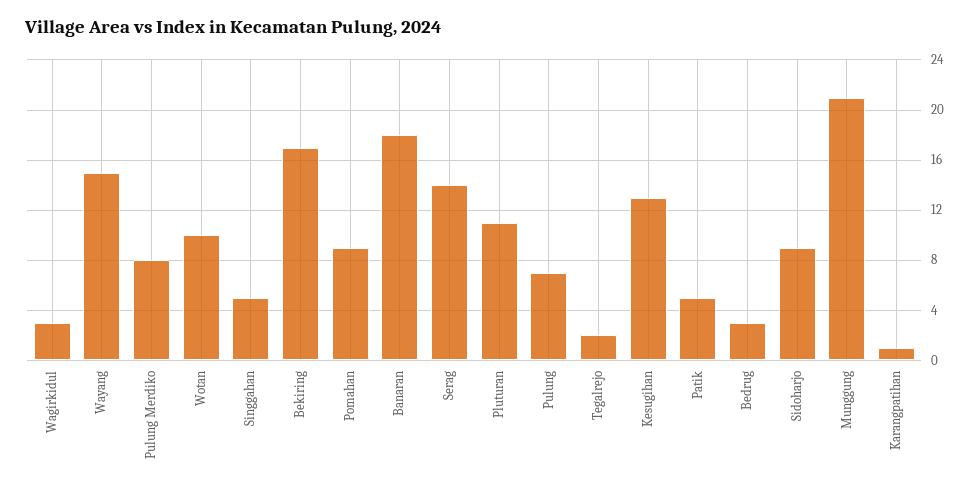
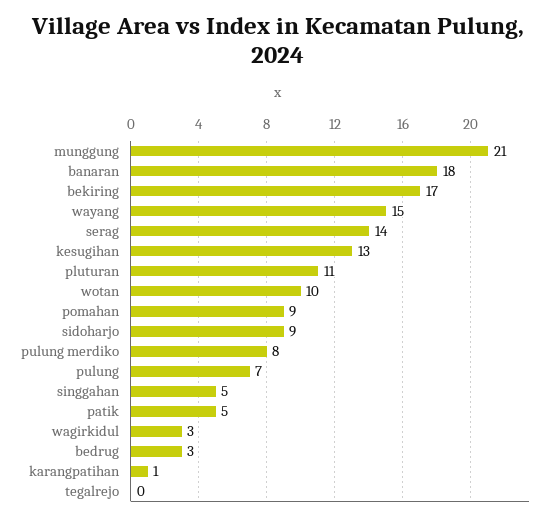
Tegalrejo: 2 -> 0

